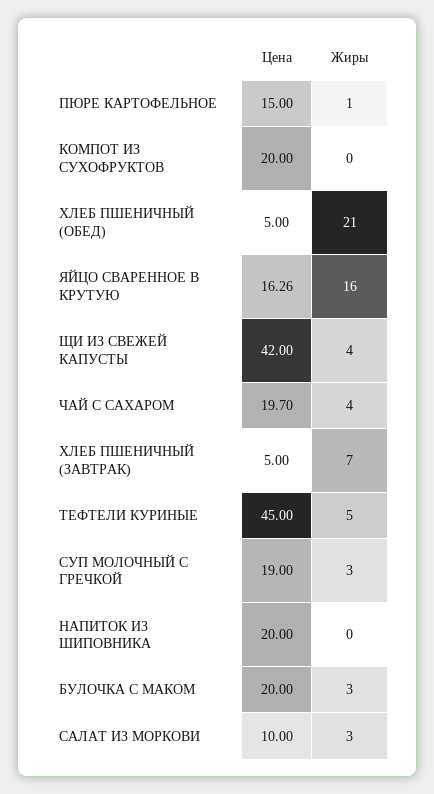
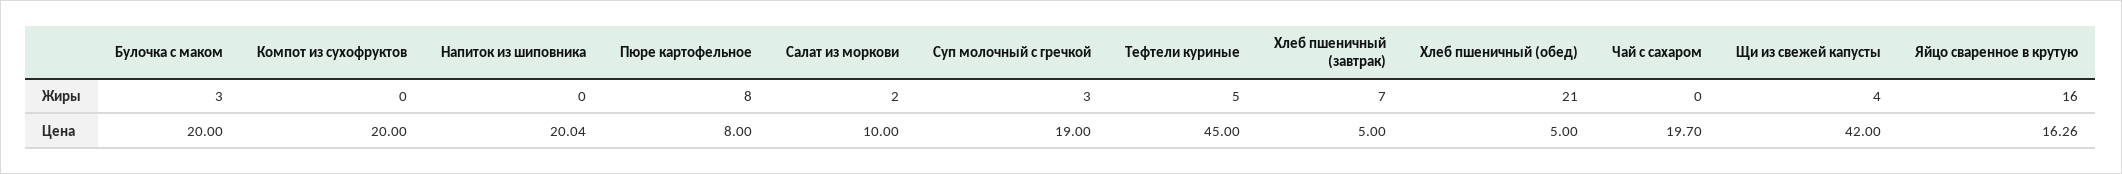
Цена, ПЮРЕ КАРТОФЕЛЬНОЕ: 15 -> 8
Жиры, ПЮРЕ КАРТОФЕЛЬНОЕ: 1 -> 8
Жиры, ЧАЙ С САХАРОМ: 4 -> 0
Цена, НАПИТОК ИЗ ШИПОВНИКА: 20 -> 20.04
Жиры, САЛАТ ИЗ МОРКОВИ: 3 -> 2

